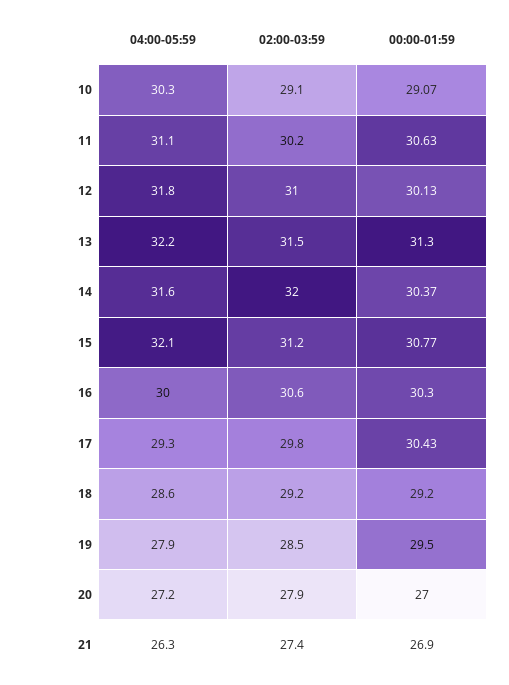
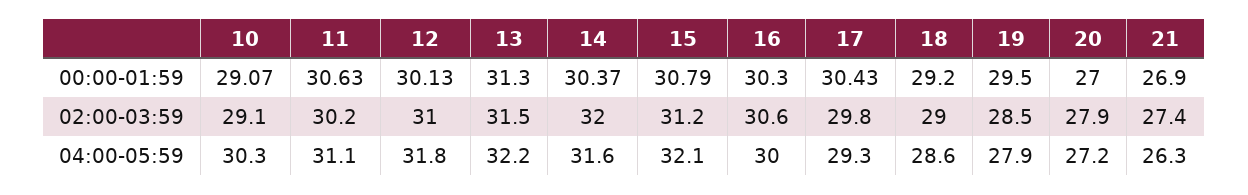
00:00-01:59, 15: 30.77 -> 30.79
02:00-03:59, 18: 29.2 -> 29

